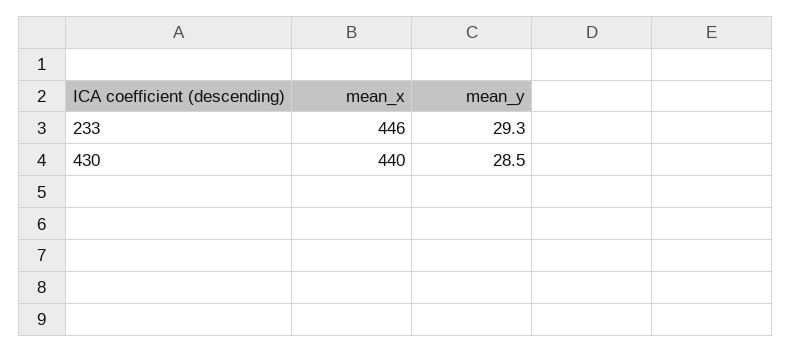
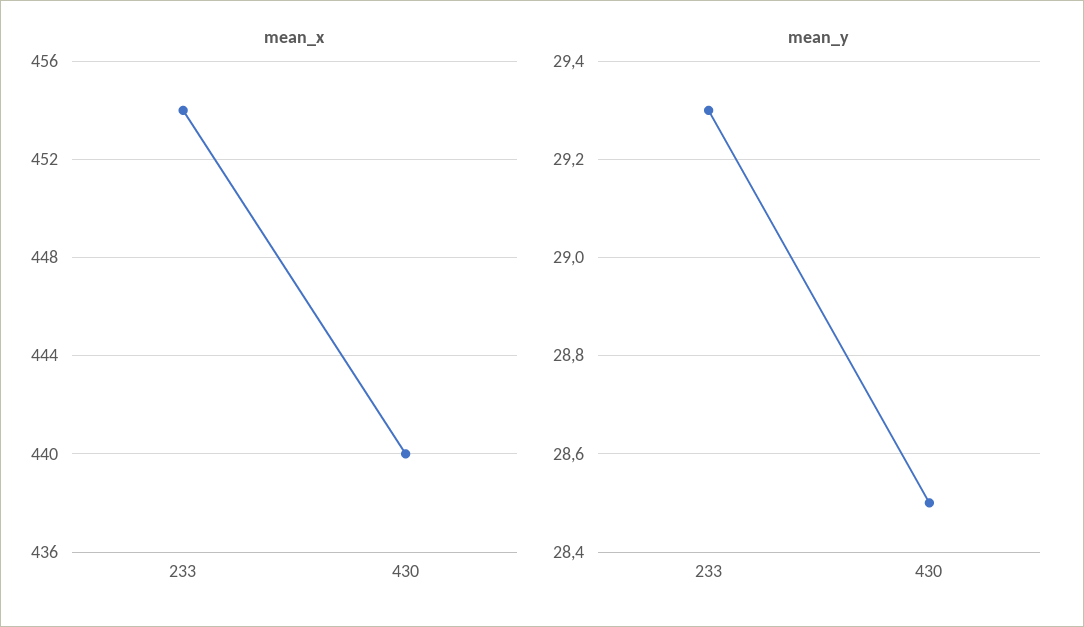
mean_x, 233: 446 -> 454

